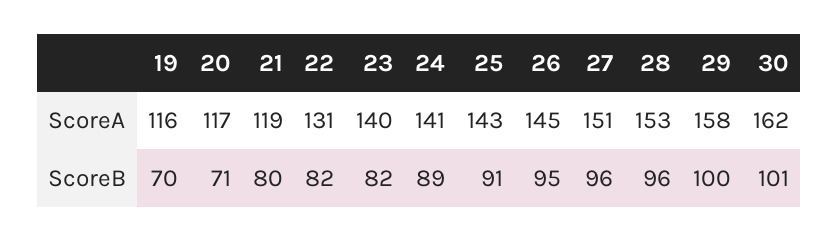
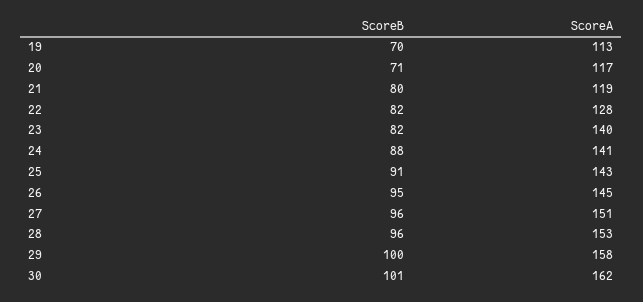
19, ScoreA: 116 -> 113
22, ScoreA: 131 -> 128
24, ScoreB: 89 -> 88

